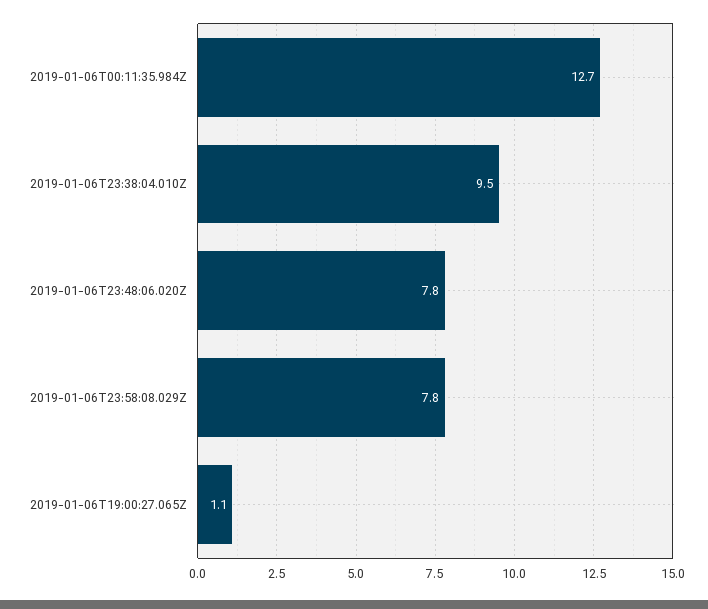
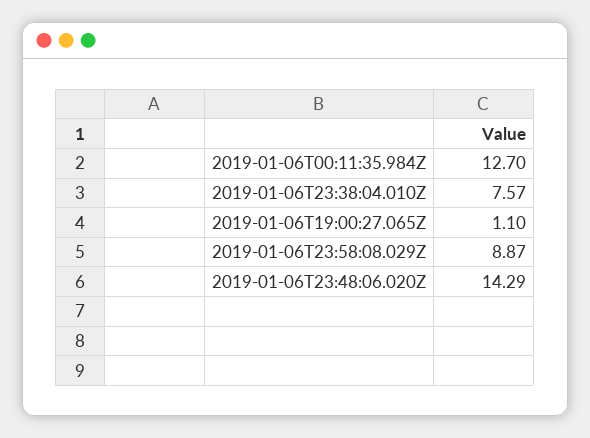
2019-01-06T23:38:04.010Z: 9.5 -> 7.57
2019-01-06T23:48:06.020Z: 7.8 -> 14.29
2019-01-06T23:58:08.029Z: 7.8 -> 8.87

